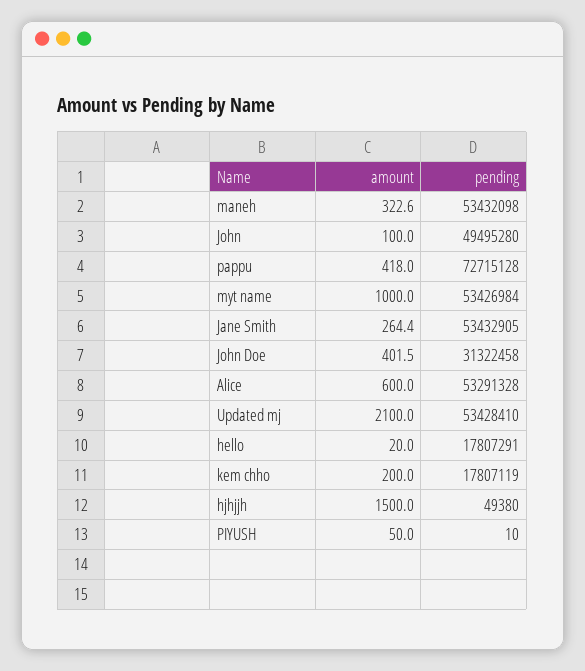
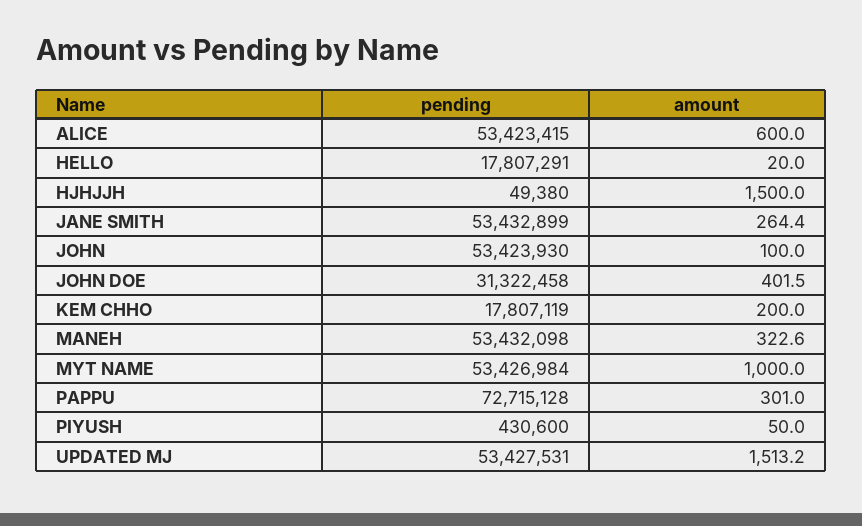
pending, John: 49495280 -> 53423930
amount, pappu: 418 -> 301
pending, Jane Smith: 53432905 -> 53432899
pending, Alice: 53291328 -> 53423415
amount, Updated mj: 2100 -> 1513.2
pending, Updated mj: 53428410 -> 53427531
pending, PIYUSH: 10 -> 430600

